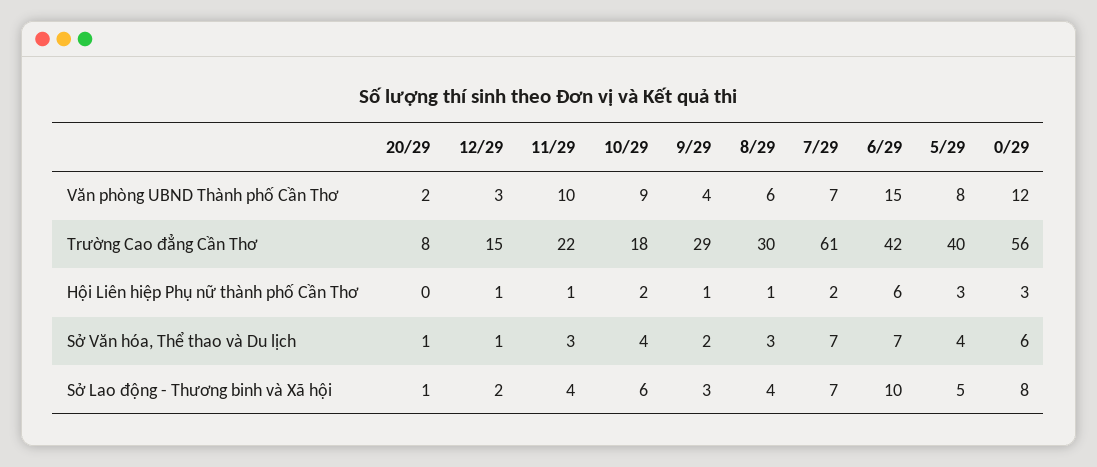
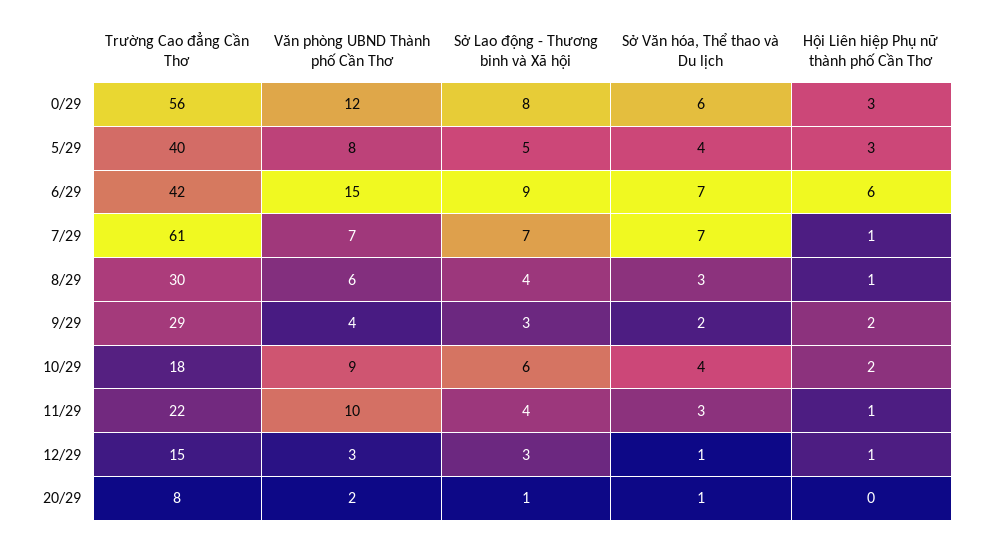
9/29, Hội Liên hiệp Phụ nữ thành phố Cần Thơ: 1 -> 2
7/29, Hội Liên hiệp Phụ nữ thành phố Cần Thơ: 2 -> 1
12/29, Sở Lao động - Thương binh và Xã hội: 2 -> 3
6/29, Sở Lao động - Thương binh và Xã hội: 10 -> 9

